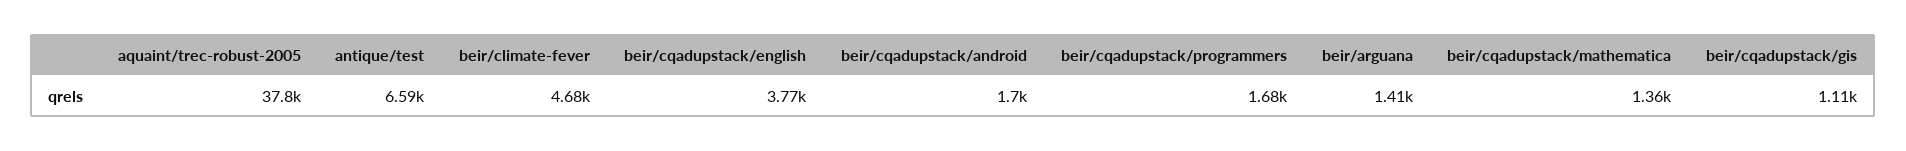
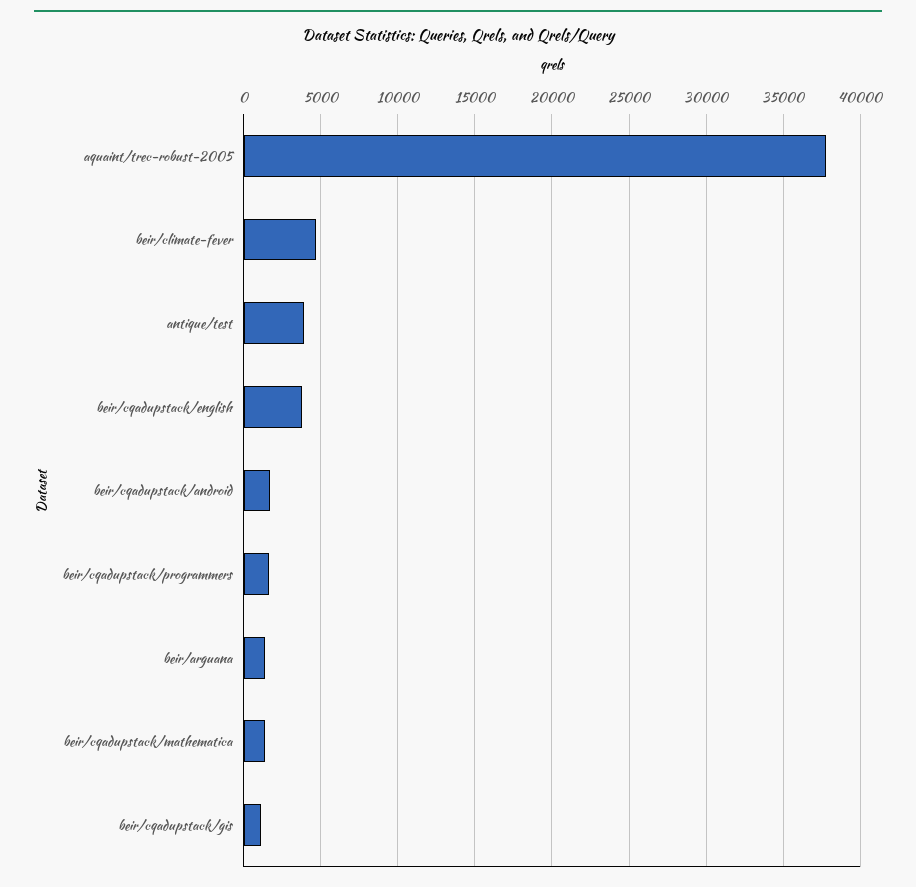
antique/test: 6590 -> 4000

